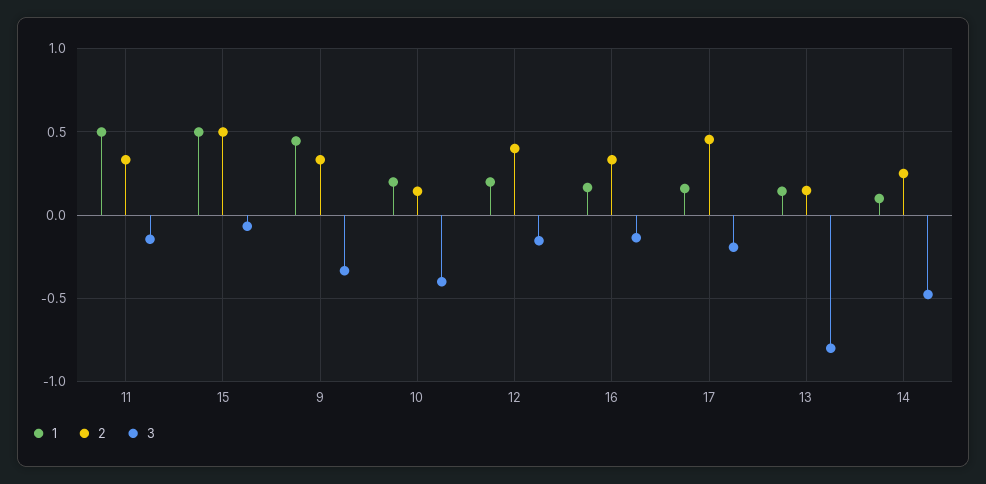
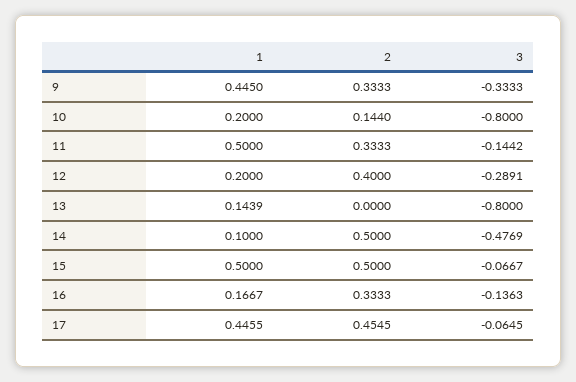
3, 10: -0.4 -> -0.8
3, 12: -0.15 -> -0.2891
1, 17: 0.15 -> 0.4455
3, 17: -0.2 -> -0.0645
2, 13: 0.15 -> 0
2, 14: 0.25 -> 0.5

